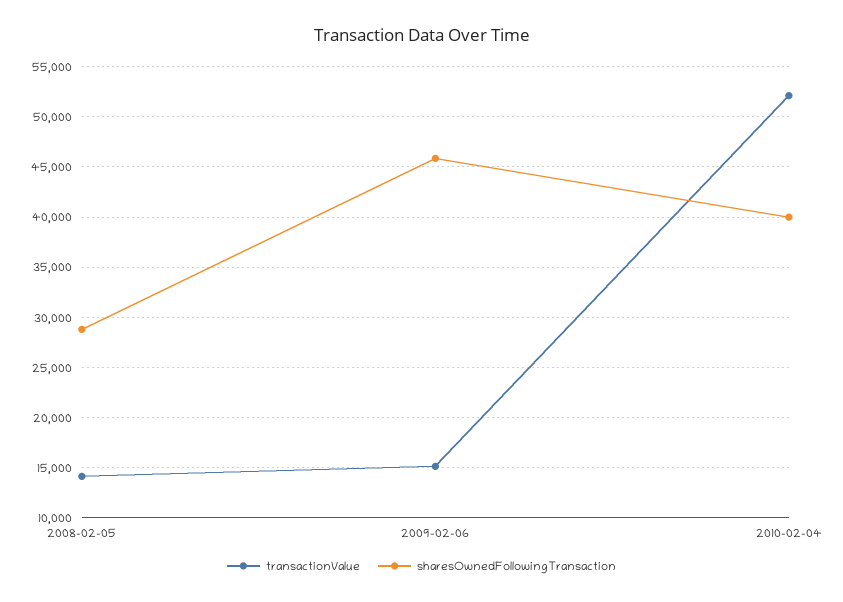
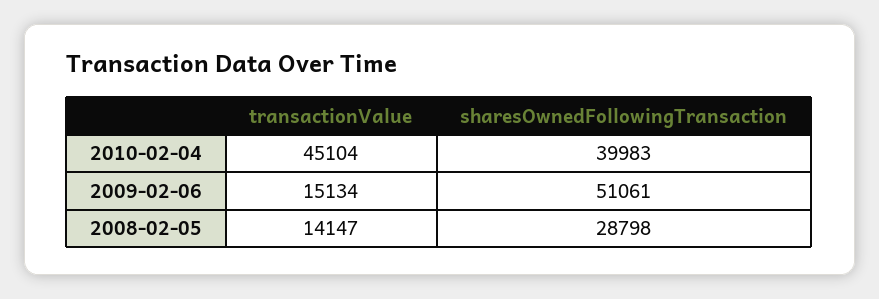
sharesOwnedFollowingTransaction, 2009-02-06: 46000 -> 51061
transactionValue, 2010-02-04: 52000 -> 45104

